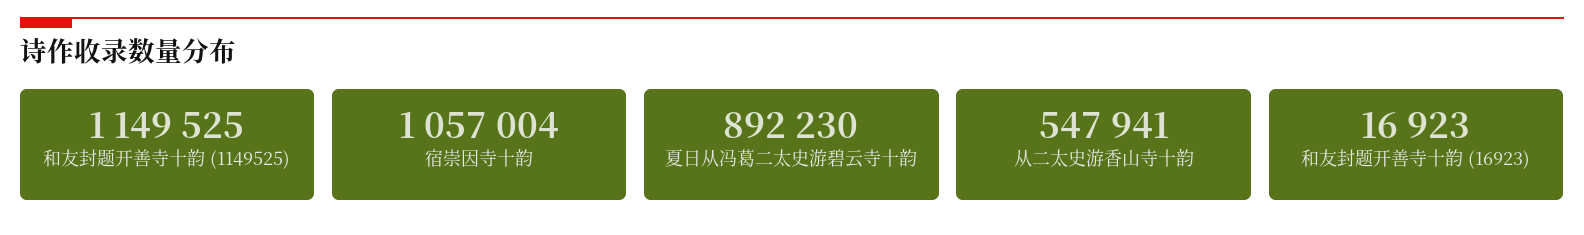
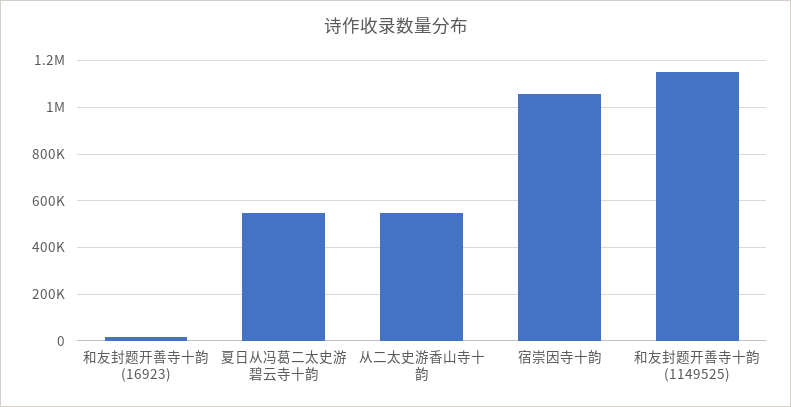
夏日从冯葛二太史游碧云寺十韵: 892230 -> 550000

